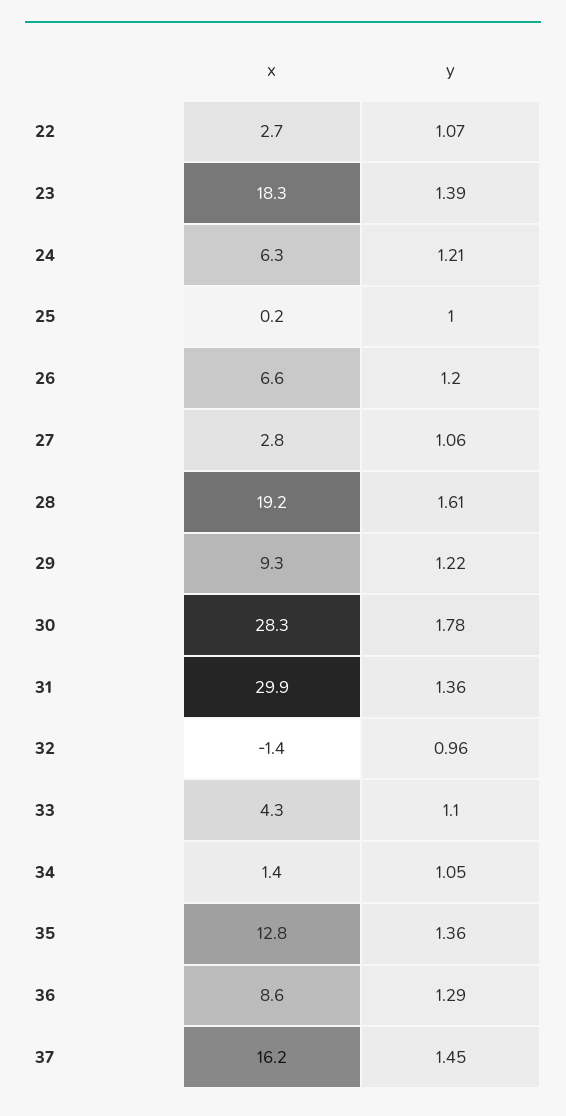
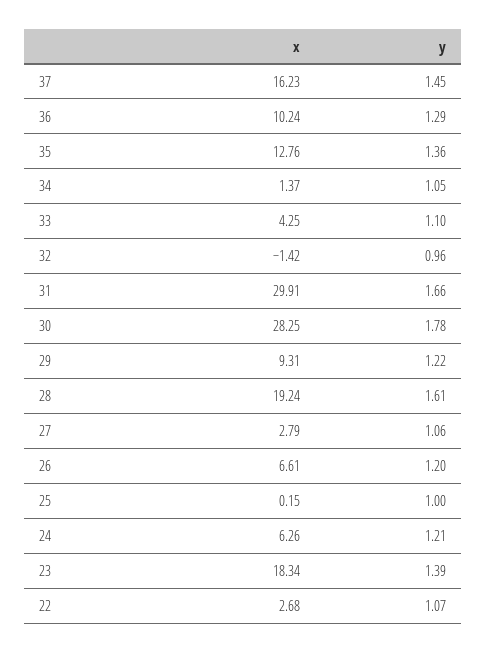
y, 31: 1.36 -> 1.66
x, 36: 8.6 -> 10.24

